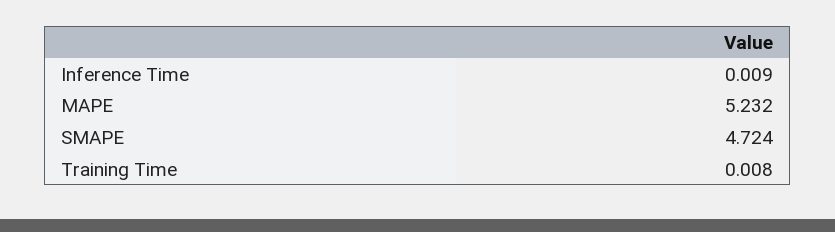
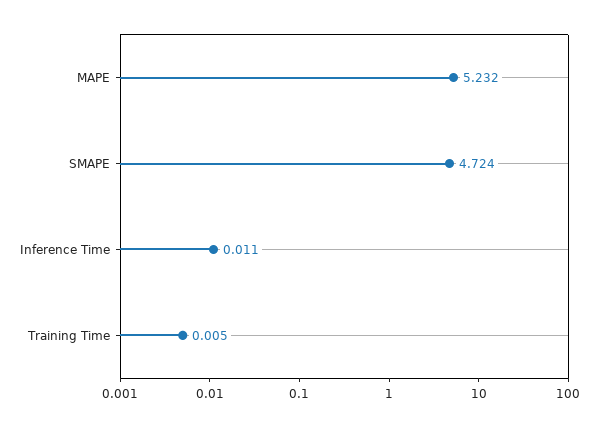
Inference Time: 0.009 -> 0.011
Training Time: 0.008 -> 0.005

